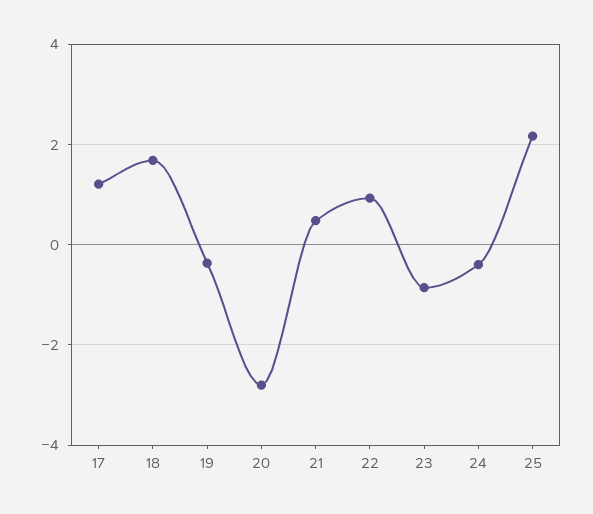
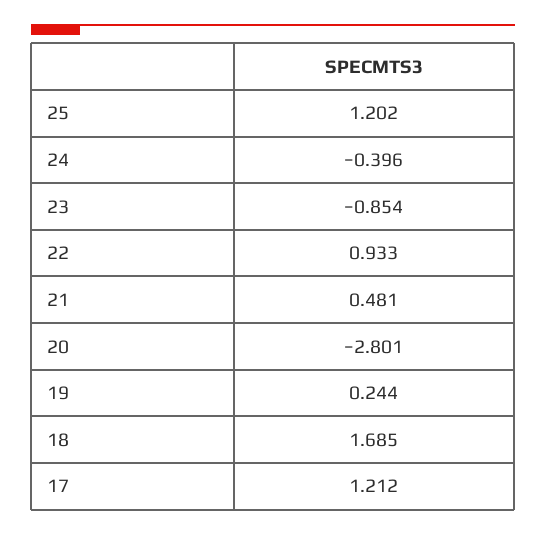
19: -0.4 -> 0.244
25: 2.2 -> 1.202

